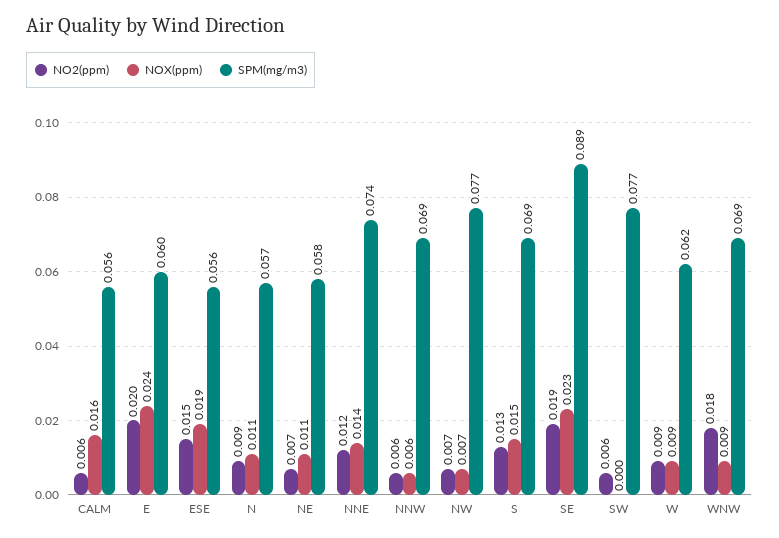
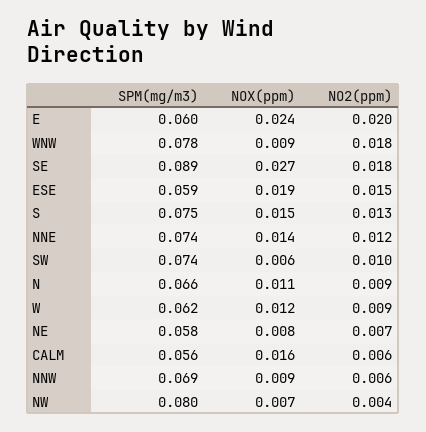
SPM(mg/m3), ESE: 0.056 -> 0.059
SPM(mg/m3), N: 0.057 -> 0.066
NOX(ppm), NE: 0.011 -> 0.008
NOX(ppm), NNW: 0.006 -> 0.009
NO2(ppm), NW: 0.007 -> 0.004
SPM(mg/m3), NW: 0.077 -> 0.08
SPM(mg/m3), S: 0.069 -> 0.075
NO2(ppm), SE: 0.019 -> 0.018
NOX(ppm), SE: 0.023 -> 0.027
NO2(ppm), SW: 0.006 -> 0.01
NOX(ppm), SW: 0 -> 0.006
SPM(mg/m3), SW: 0.077 -> 0.074
NOX(ppm), W: 0.009 -> 0.012
SPM(mg/m3), WNW: 0.069 -> 0.078

